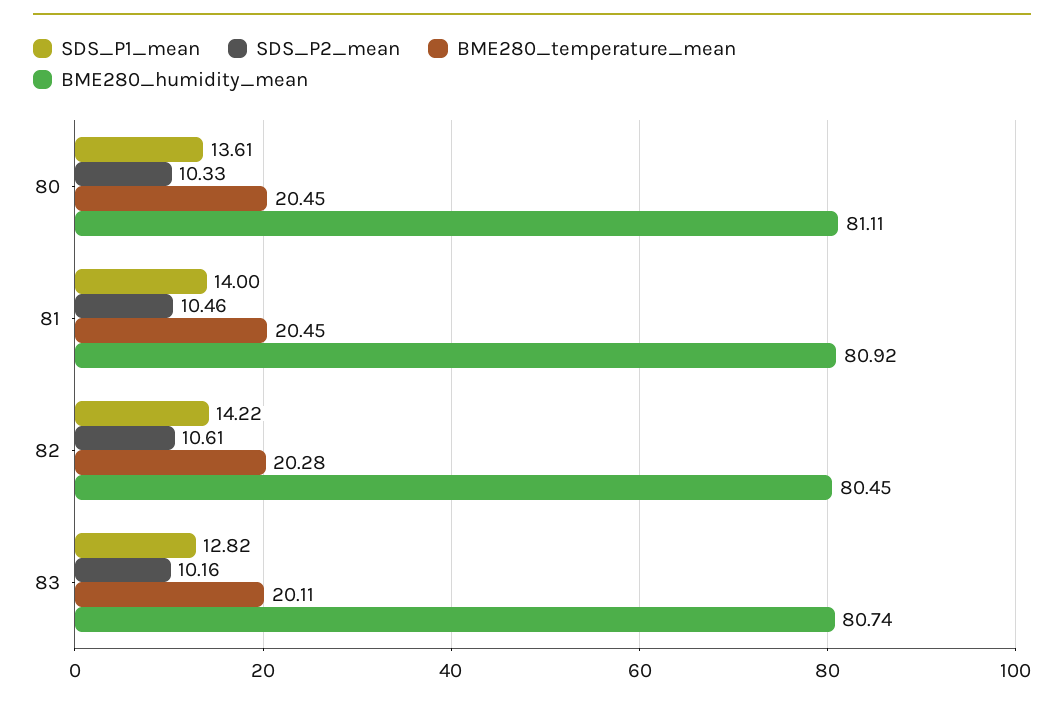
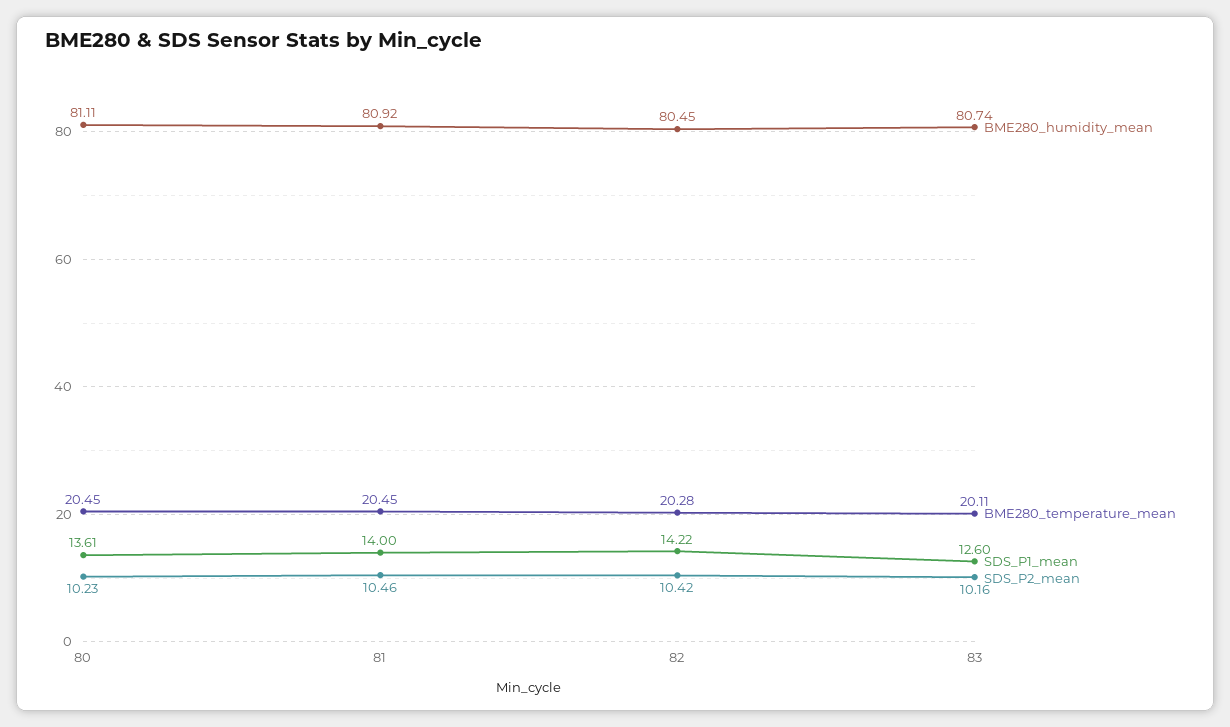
SDS_P2_mean, 80: 10.33 -> 10.23
SDS_P2_mean, 82: 10.61 -> 10.42
SDS_P1_mean, 83: 12.82 -> 12.6

